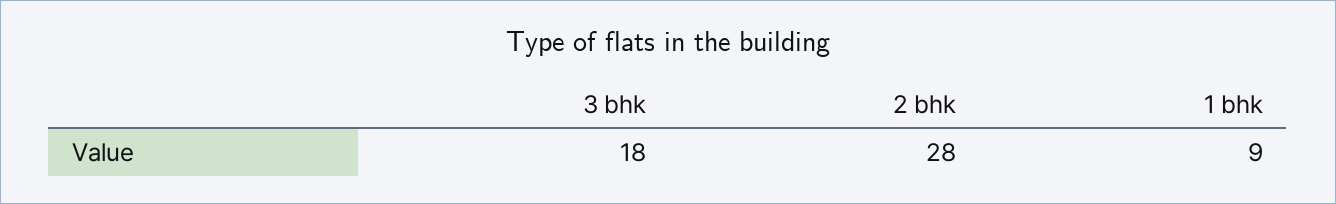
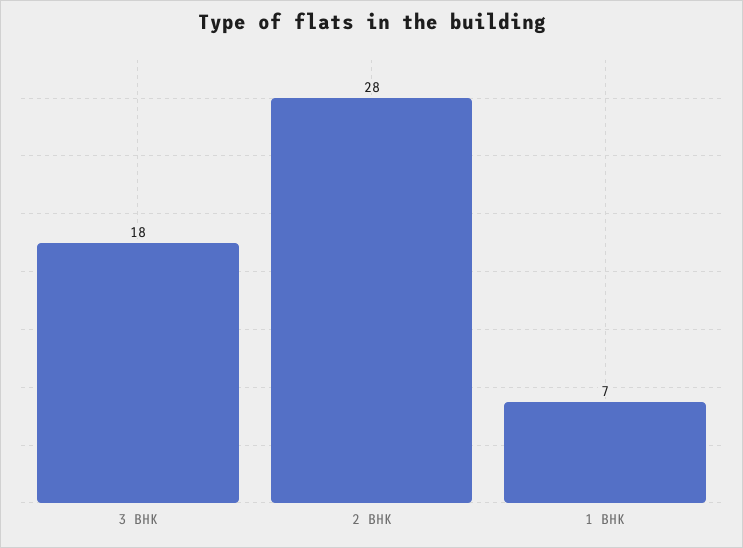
1 bhk: 9 -> 7

